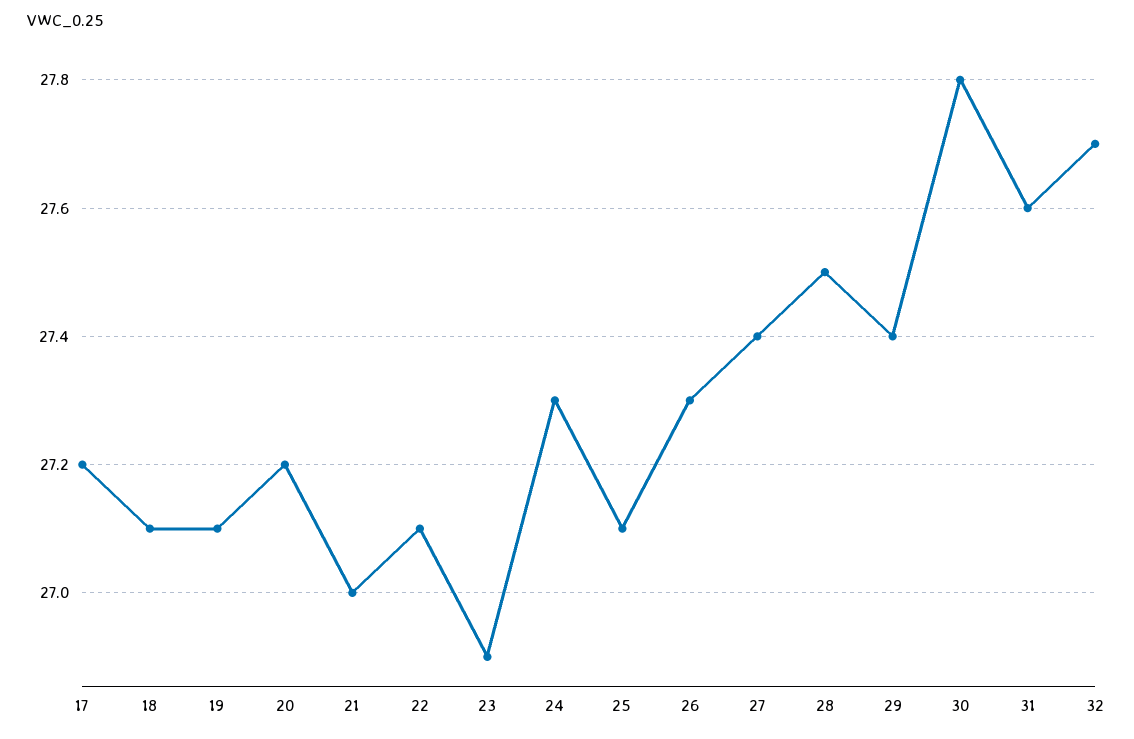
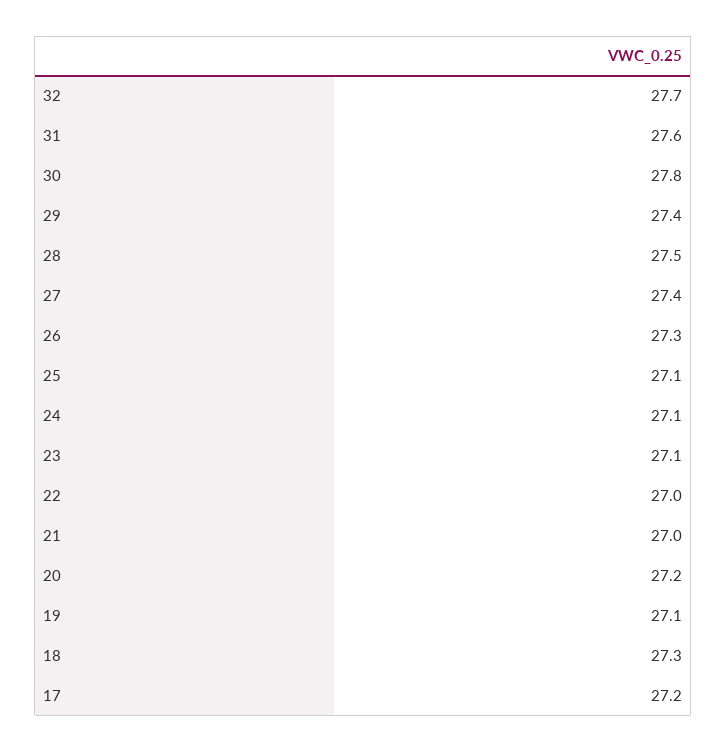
18: 27.1 -> 27.3
22: 27.1 -> 27
23: 26.9 -> 27.1
24: 27.3 -> 27.1

